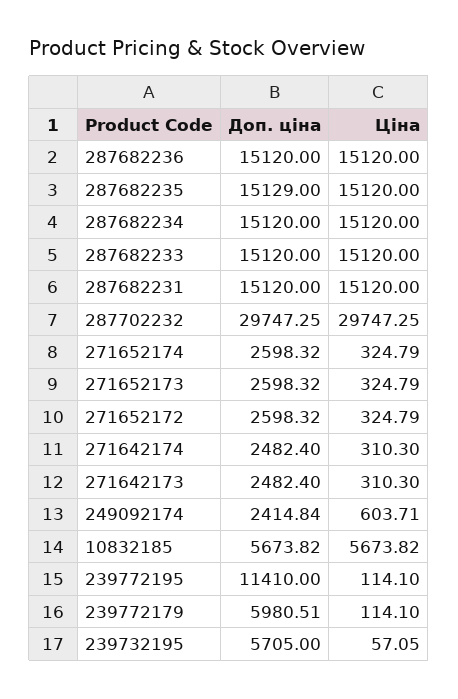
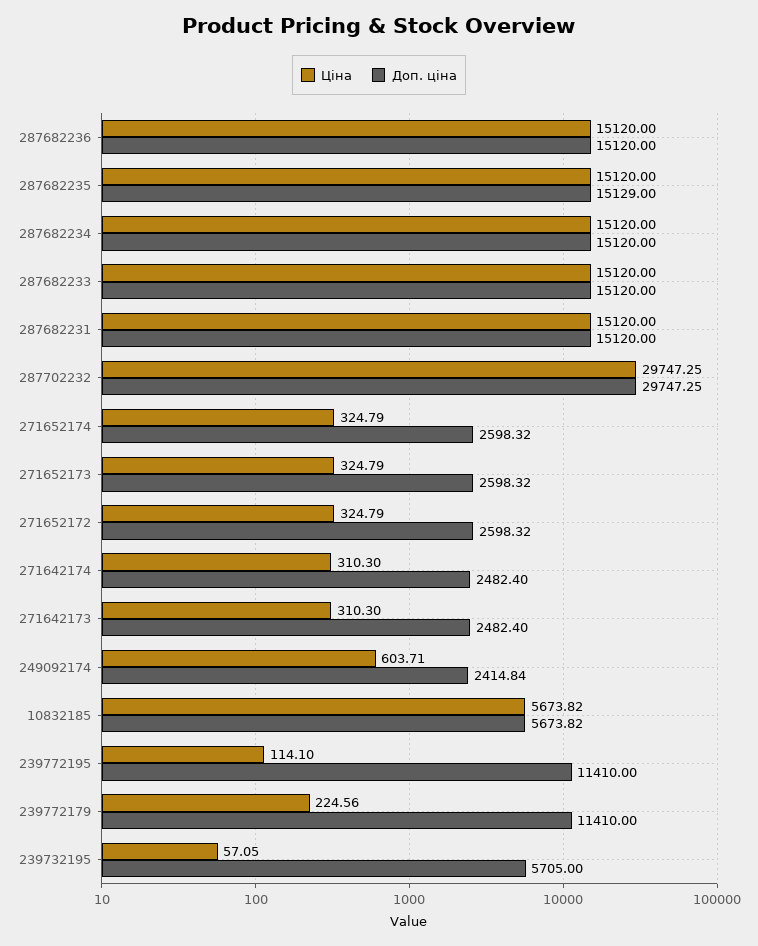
Доп. ціна, 239772179: 5980.51 -> 11410
Ціна, 239772179: 114.1 -> 224.56

